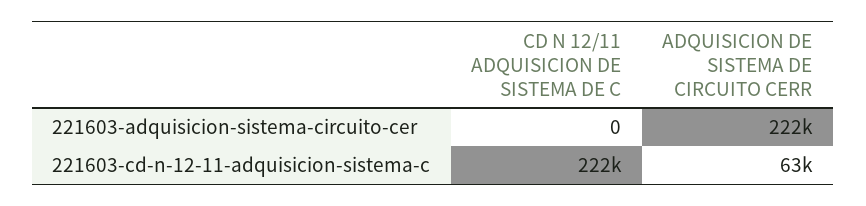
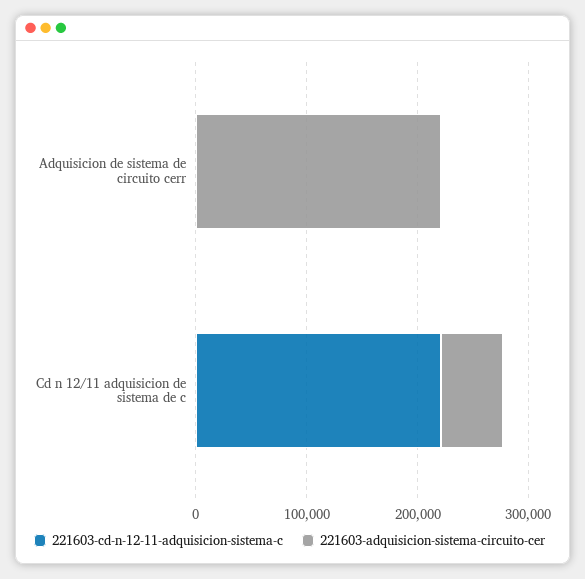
221603-adquisicion-sistema-circuito-cer, CD N 12/11 ADQUISICION DE SISTEMA DE C: 0 -> 60000
221603-cd-n-12-11-adquisicion-sistema-c, ADQUISICION DE SISTEMA DE CIRCUITO CERR: 63000 -> 0

